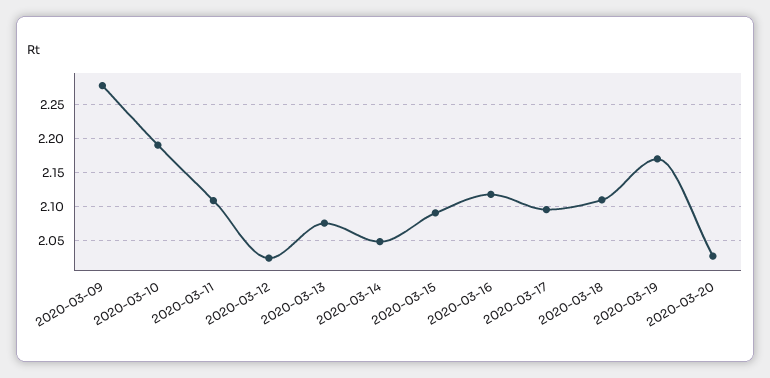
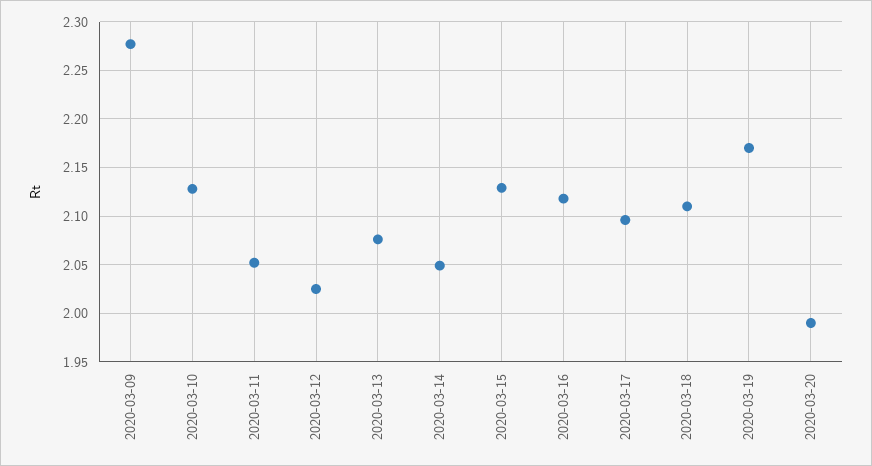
2020-03-10: 2.19 -> 2.13
2020-03-11: 2.11 -> 2.05
2020-03-15: 2.09 -> 2.13
2020-03-20: 2.03 -> 1.99

